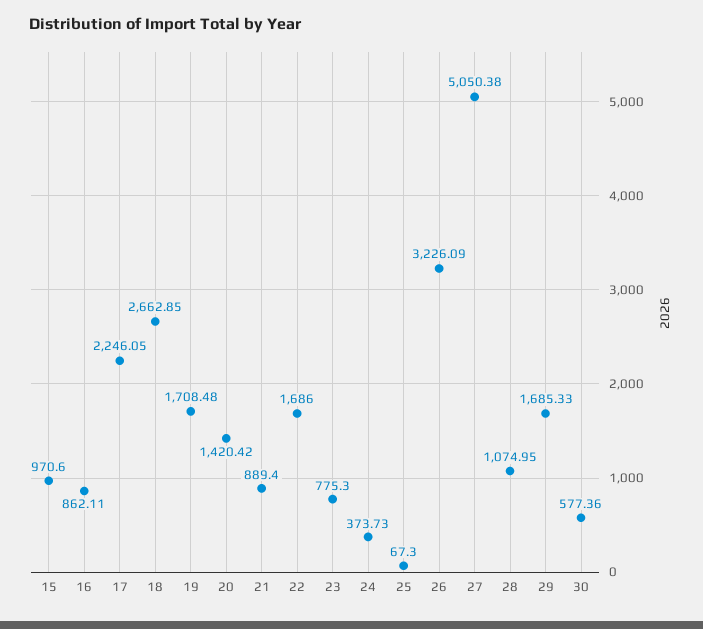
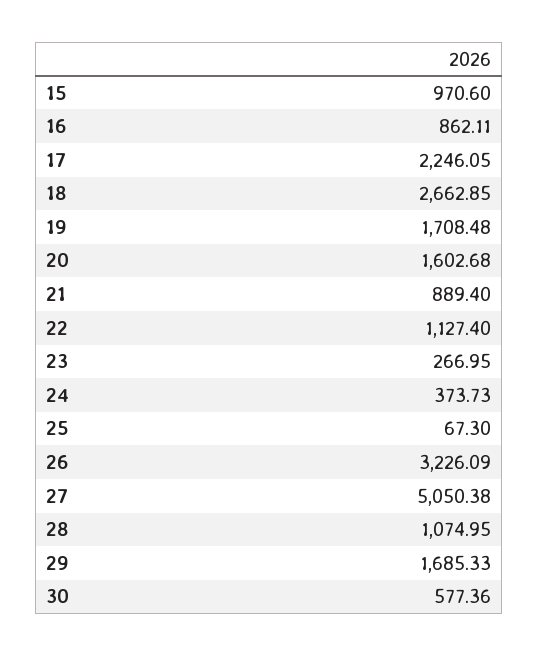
20: 1420.42 -> 1602.68
22: 1686 -> 1127.4
23: 775.3 -> 266.95

